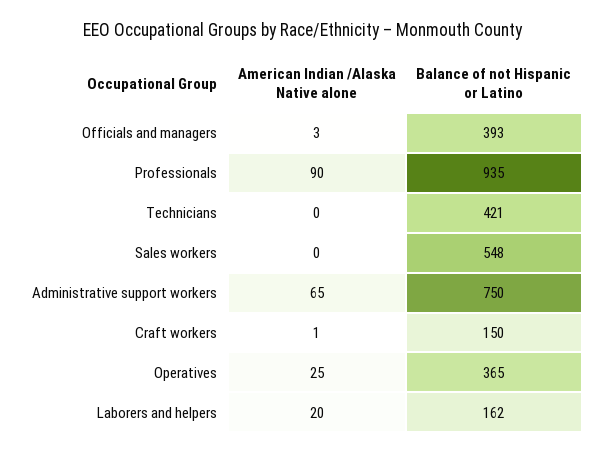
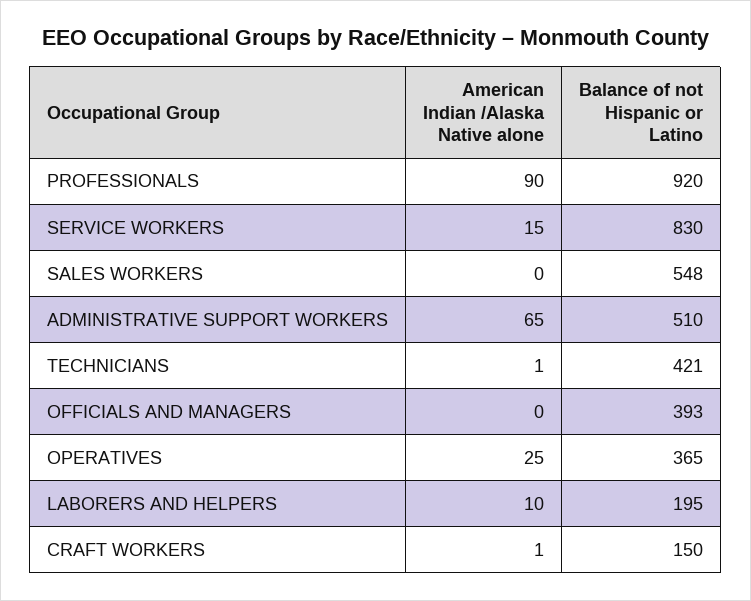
American Indian /Alaska Native alone, Officials and managers: 3 -> 0
Balance of not Hispanic or Latino, Professionals: 935 -> 920
American Indian /Alaska Native alone, Technicians: 0 -> 1
Balance of not Hispanic or Latino, Administrative support workers: 750 -> 510
American Indian /Alaska Native alone, Laborers and helpers: 20 -> 10
Balance of not Hispanic or Latino, Laborers and helpers: 162 -> 195
American Indian /Alaska Native alone, SERVICE WORKERS: none -> 15
Balance of not Hispanic or Latino, SERVICE WORKERS: none -> 830

